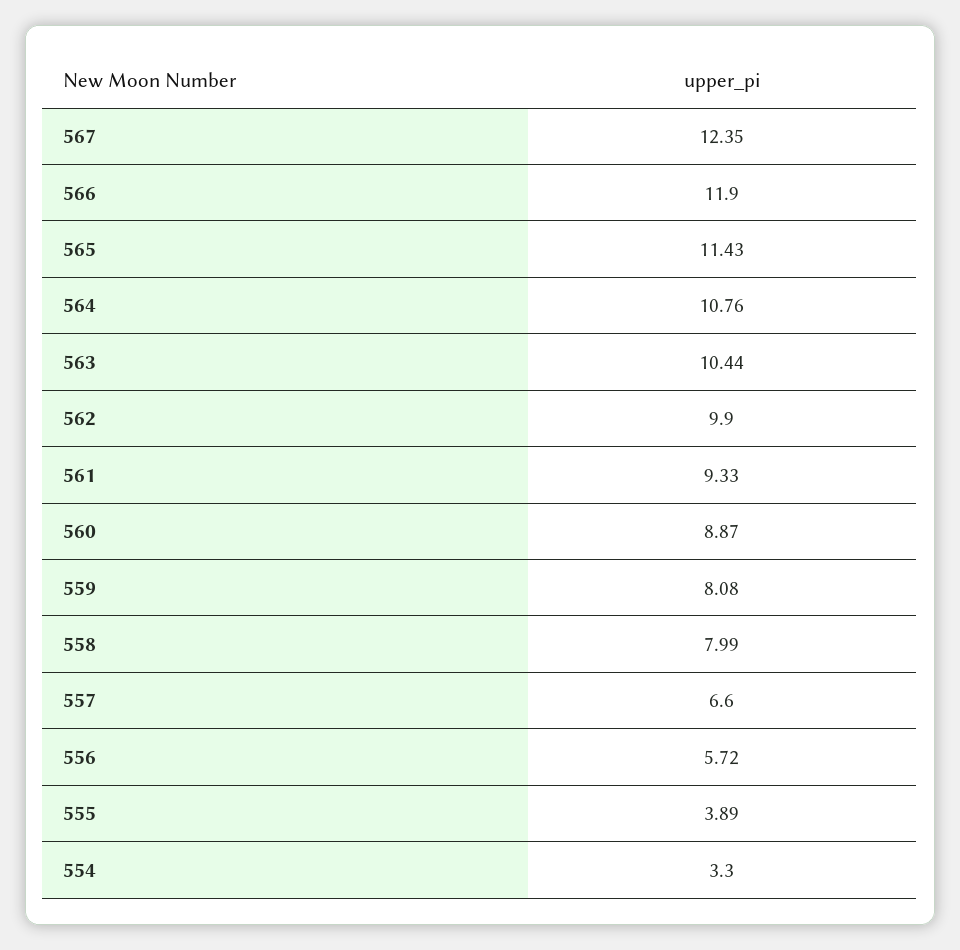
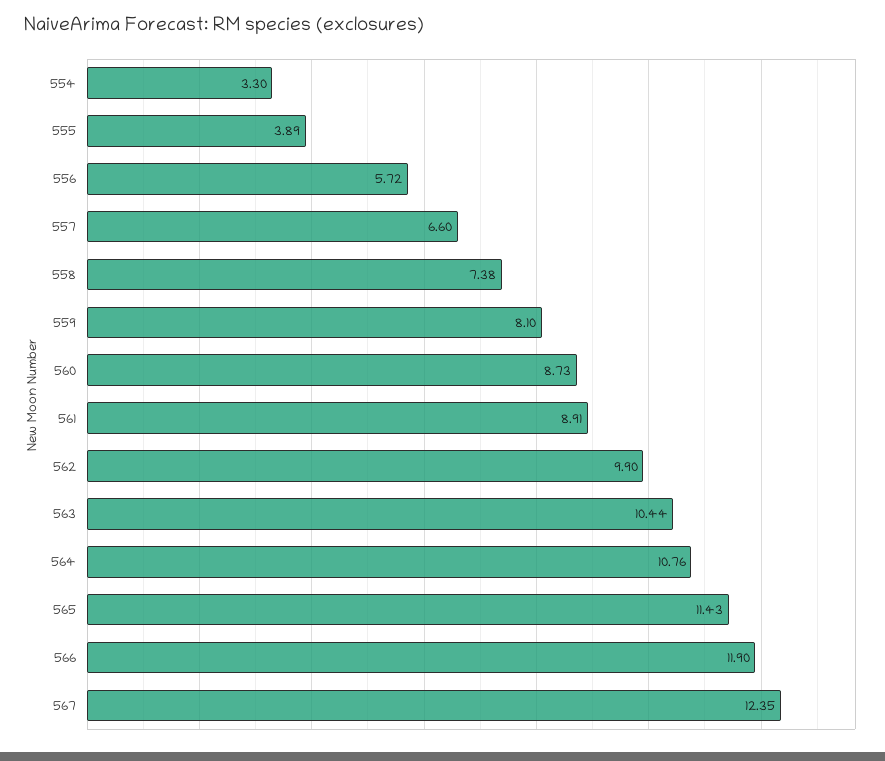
561: 9.33 -> 8.91
560: 8.87 -> 8.73
559: 8.08 -> 8.1
558: 7.99 -> 7.38

